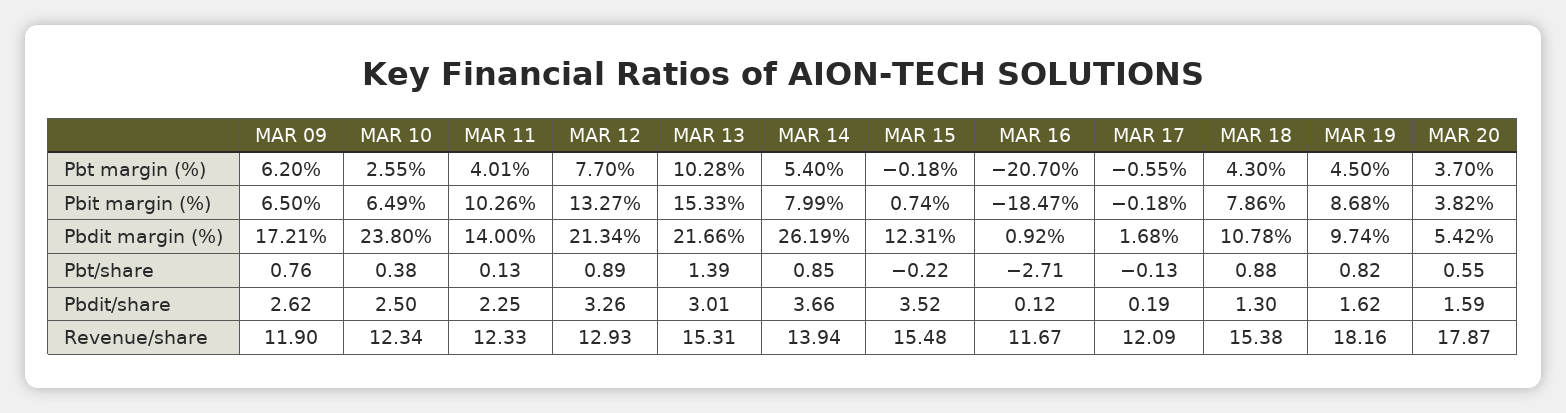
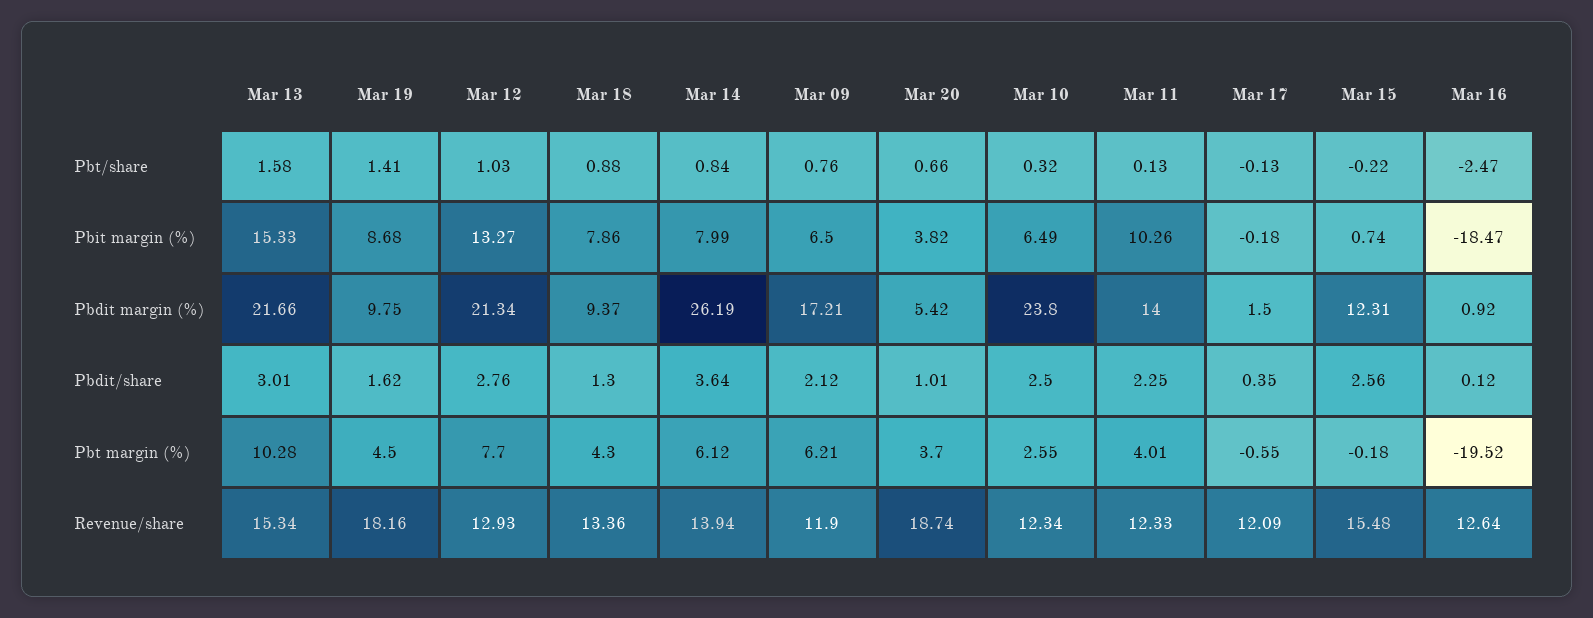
MAR 09, Pbt margin (%): 6.2 -> 6.21
MAR 14, Pbt margin (%): 5.4 -> 6.12
MAR 16, Pbt margin (%): -20.7 -> -19.52
MAR 17, Pbdit margin (%): 1.68 -> 1.5
MAR 18, Pbdit margin (%): 10.78 -> 9.37
MAR 19, Pbdit margin (%): 9.74 -> 9.75
MAR 10, Pbt/share: 0.38 -> 0.32
MAR 12, Pbt/share: 0.89 -> 1.03
MAR 13, Pbt/share: 1.39 -> 1.58
MAR 14, Pbt/share: 0.85 -> 0.84
MAR 16, Pbt/share: -2.71 -> -2.47
MAR 19, Pbt/share: 0.82 -> 1.41
MAR 20, Pbt/share: 0.55 -> 0.66
MAR 09, Pbdit/share: 2.62 -> 2.12
MAR 12, Pbdit/share: 3.26 -> 2.76
MAR 14, Pbdit/share: 3.66 -> 3.64
MAR 15, Pbdit/share: 3.52 -> 2.56
MAR 17, Pbdit/share: 0.19 -> 0.35
MAR 20, Pbdit/share: 1.59 -> 1.01
MAR 13, Revenue/share: 15.31 -> 15.34
MAR 16, Revenue/share: 11.67 -> 12.64
MAR 18, Revenue/share: 15.38 -> 13.36
MAR 20, Revenue/share: 17.87 -> 18.74

